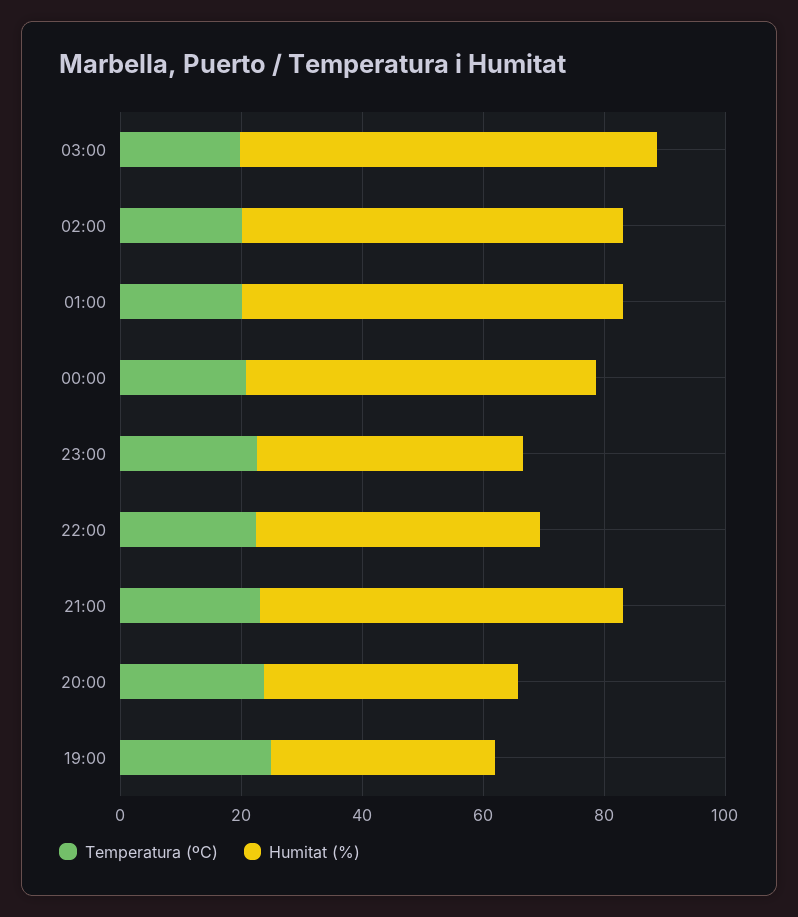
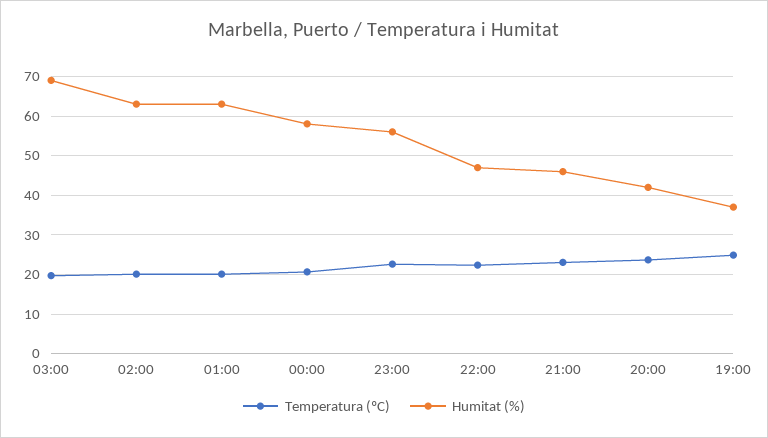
Humitat (%), 23:00: 45 -> 56
Humitat (%), 21:00: 60 -> 46

